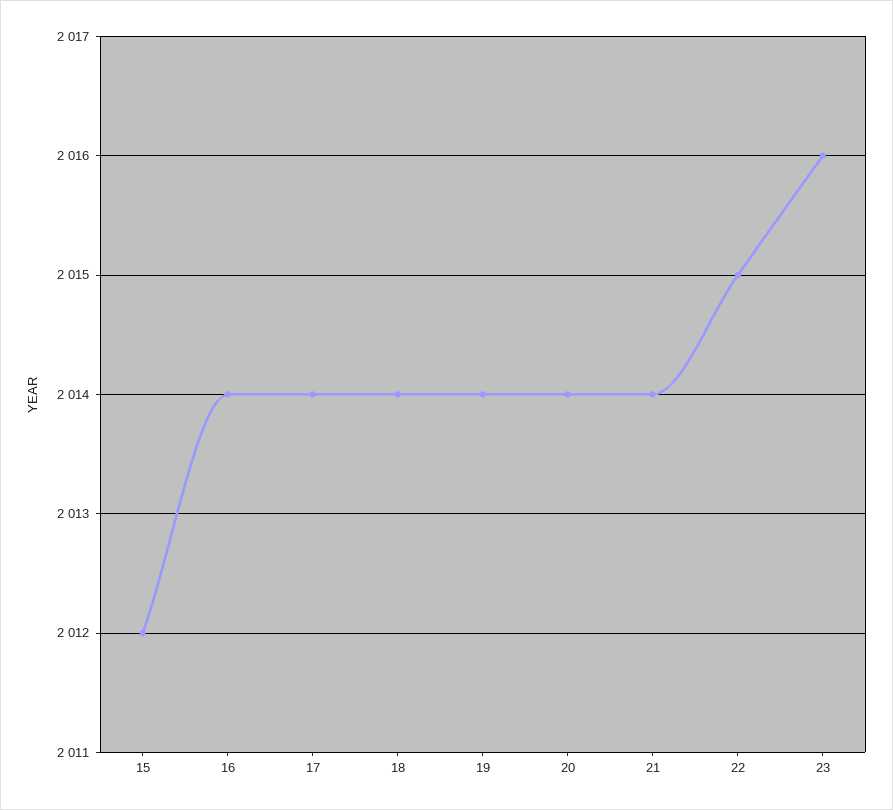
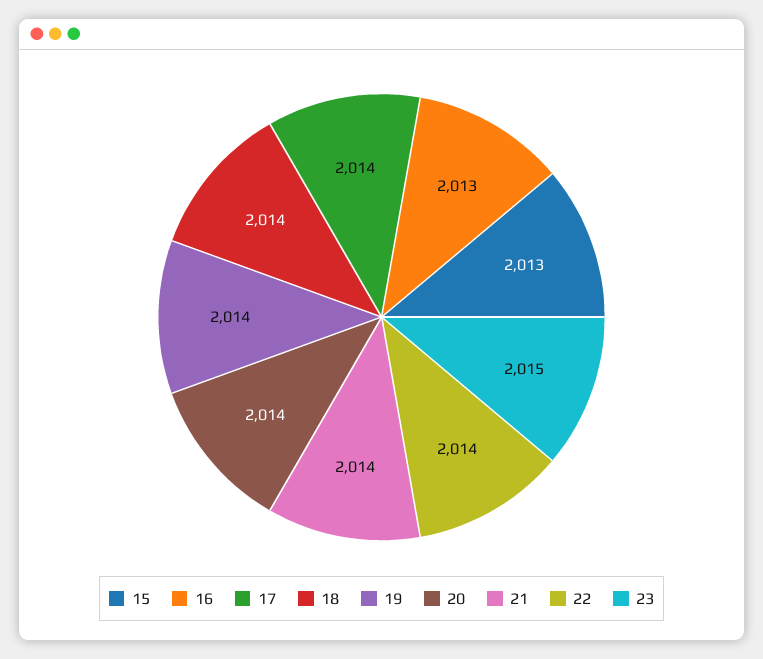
15: 2012 -> 2013
16: 2014 -> 2013
22: 2015 -> 2014
23: 2016 -> 2015

